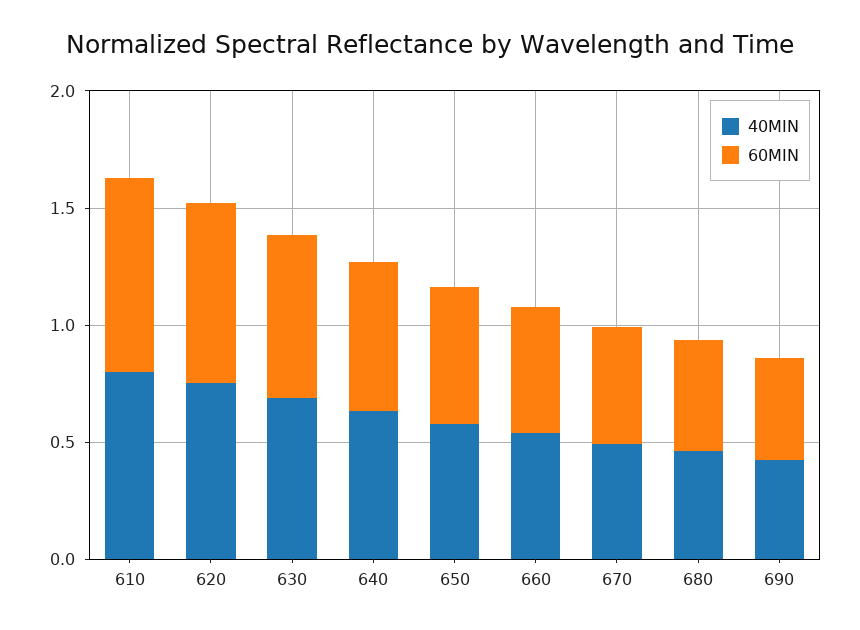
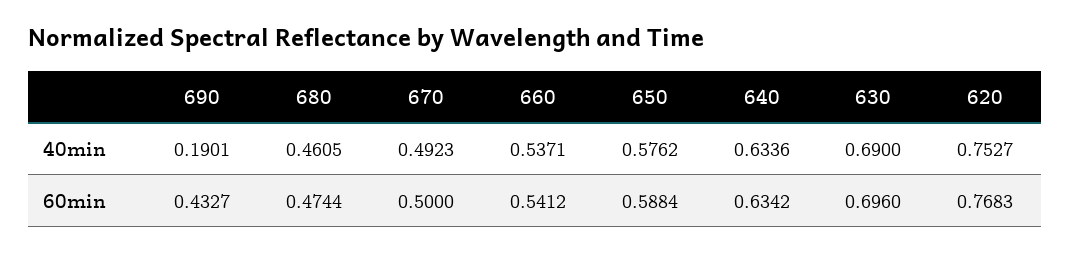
40MIN, 610: 0.8 -> none
60MIN, 610: 0.8 -> none
40MIN, 690: 0.4 -> 0.1901

